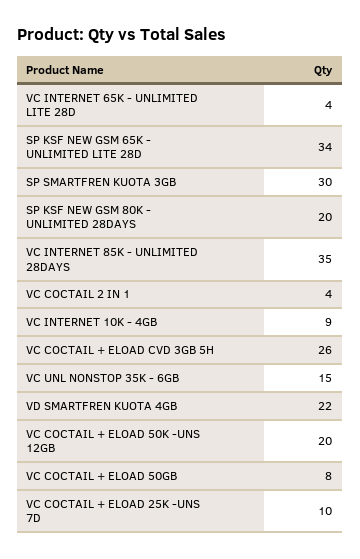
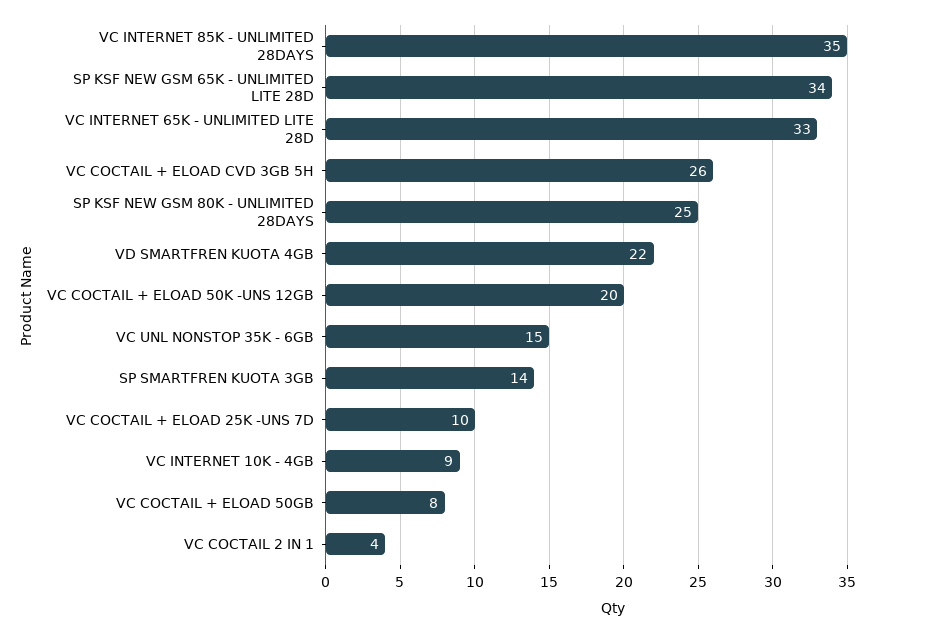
VC INTERNET 65K - UNLIMITED LITE 28D: 4 -> 33
SP SMARTFREN KUOTA 3GB: 30 -> 14
SP KSF NEW GSM 80K - UNLIMITED 28DAYS: 20 -> 25

